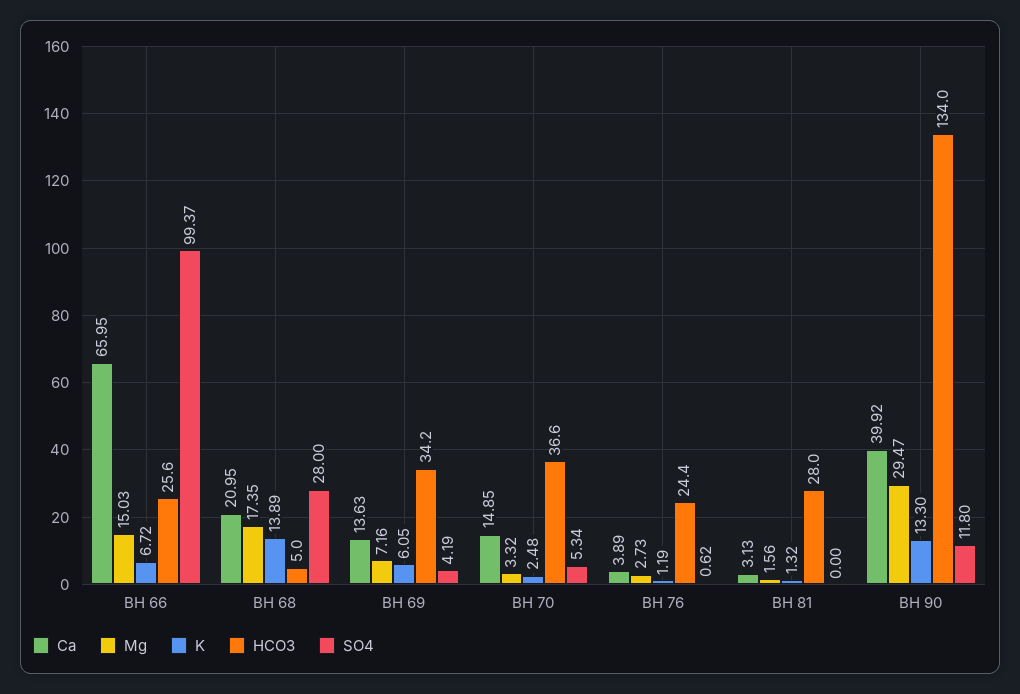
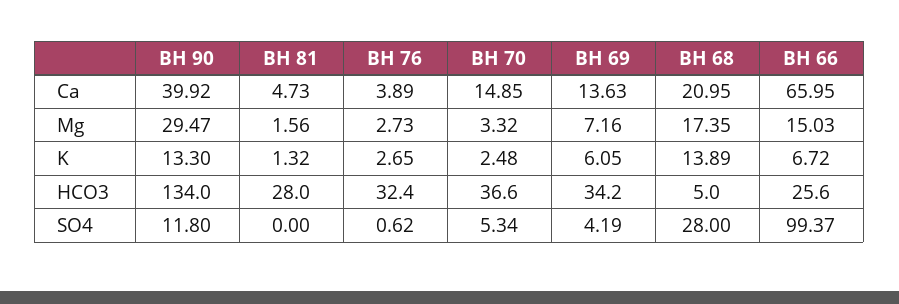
K, BH 76: 1.19 -> 2.65
HCO3, BH 76: 24.4 -> 32.4
Ca, BH 81: 3.13 -> 4.73

